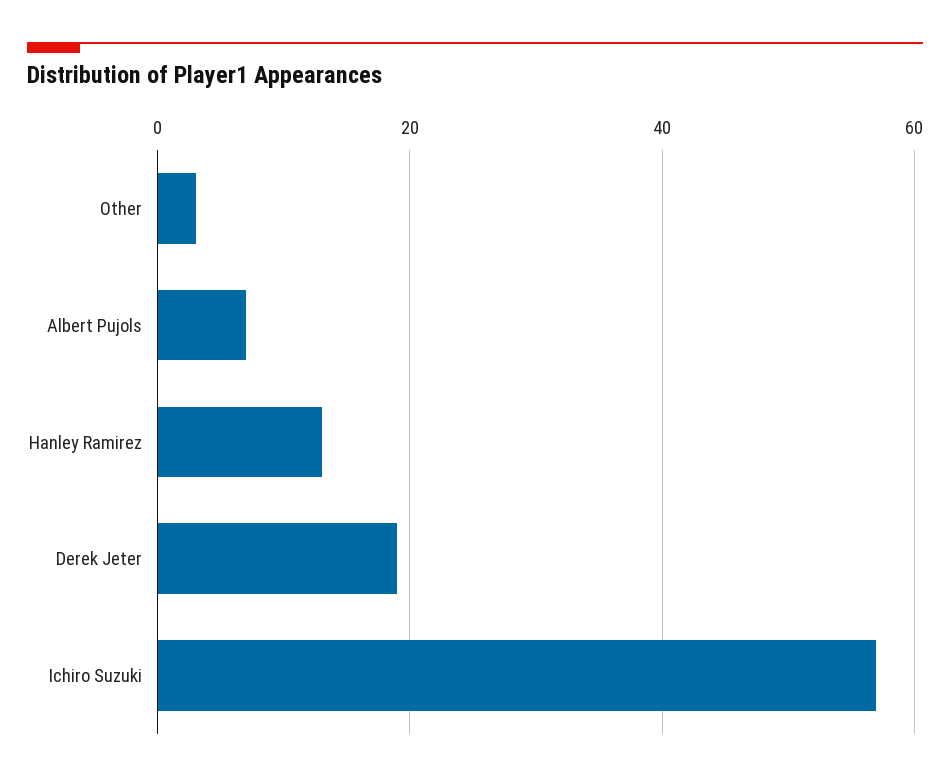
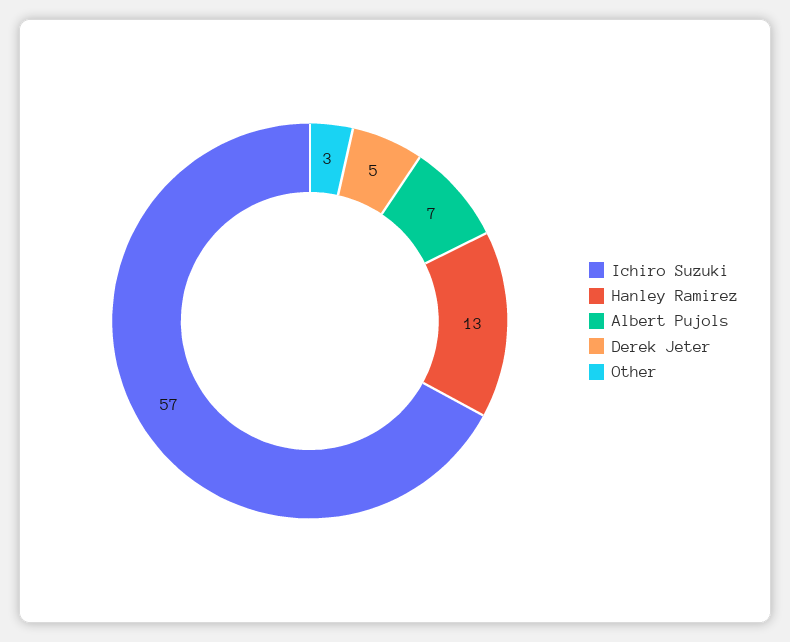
Derek Jeter: 20 -> 5

